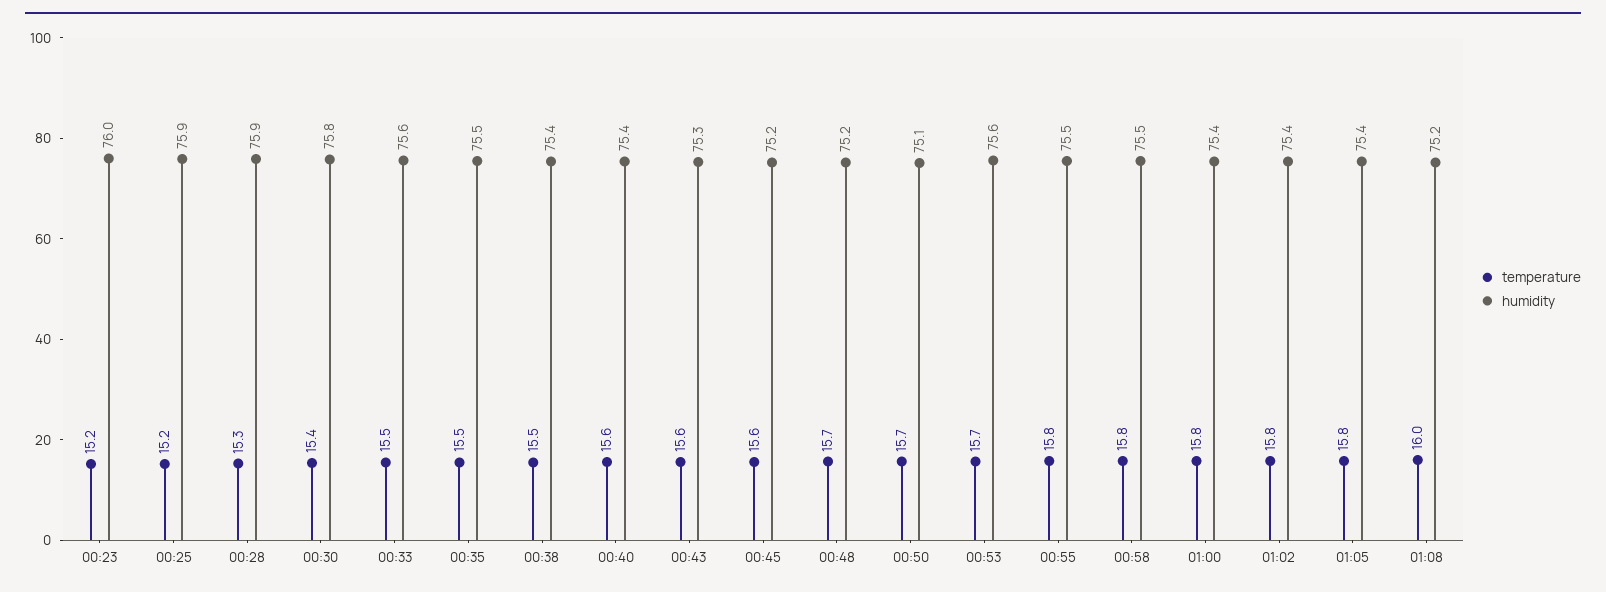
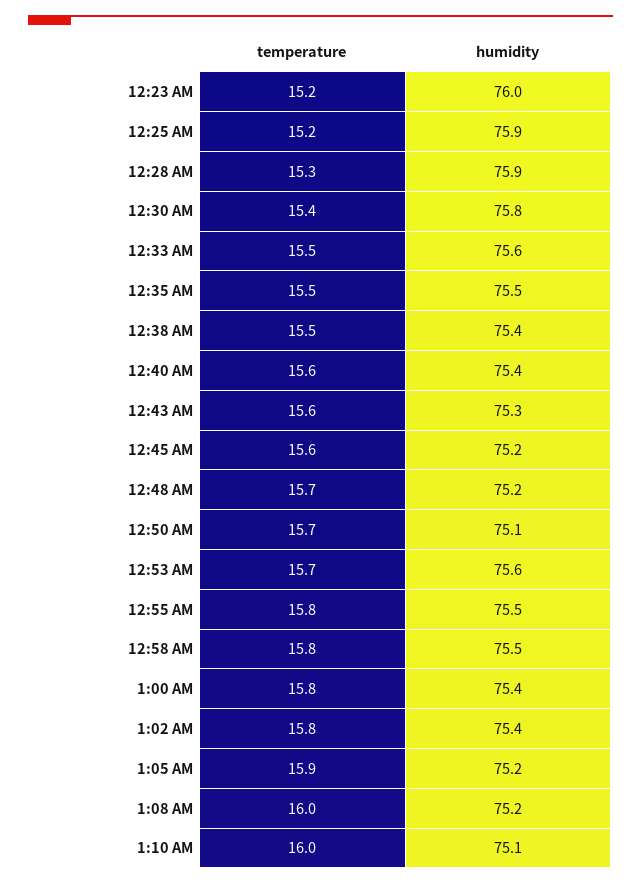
temperature, 01:05: 15.8 -> 15.9
humidity, 01:05: 75.4 -> 75.2
temperature, 1:10 AM: none -> 16
humidity, 1:10 AM: none -> 75.1

